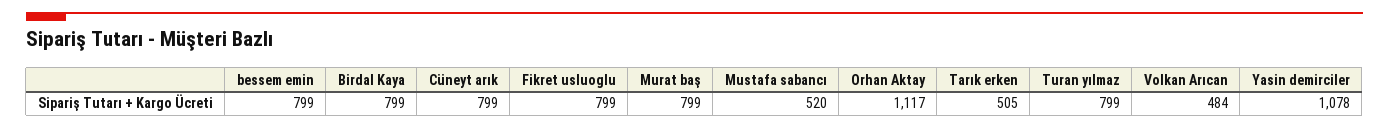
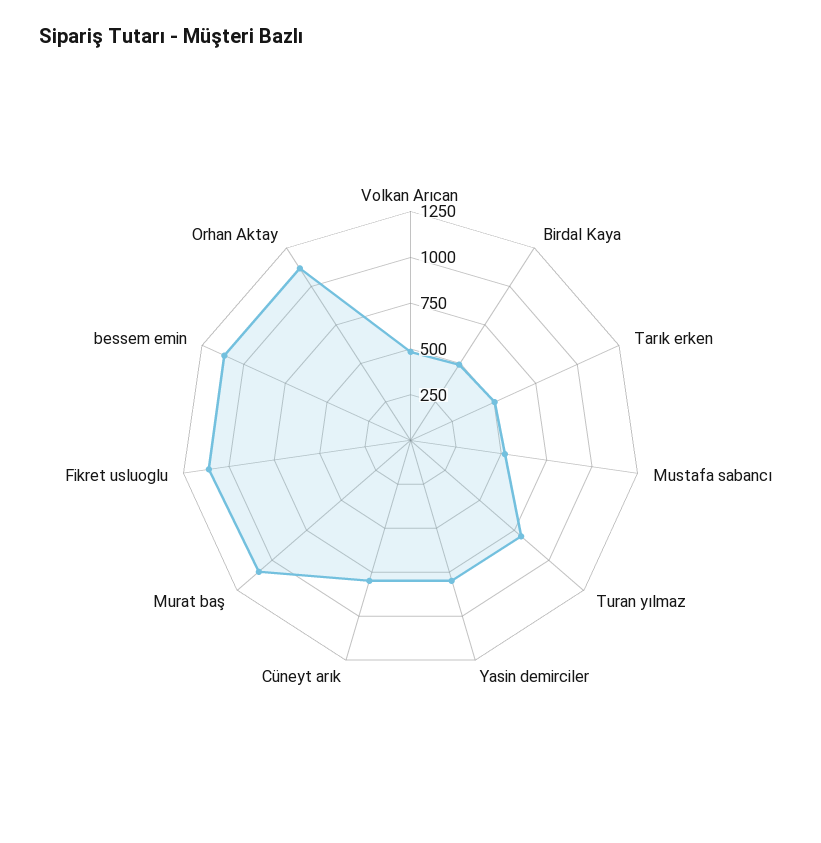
bessem emin: 799 -> 1100
Birdal Kaya: 799 -> 500
Fikret usluoglu: 799 -> 1100
Murat baş: 799 -> 1100
Yasin demirciler: 1078 -> 800

